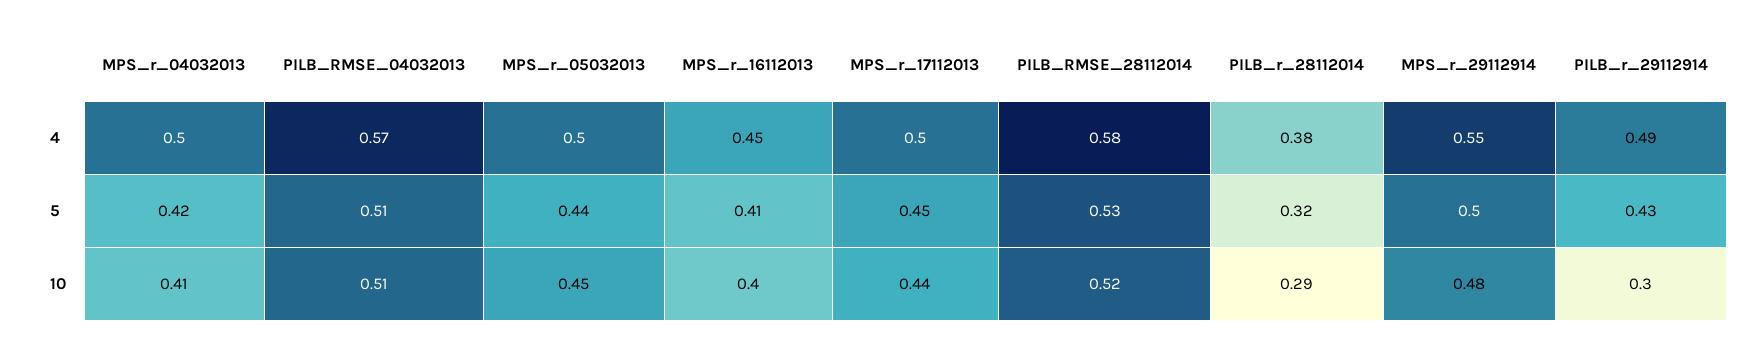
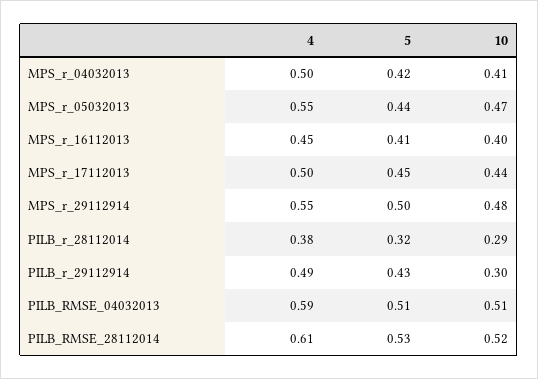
PILB_RMSE_04032013, 4: 0.57 -> 0.59
MPS_r_05032013, 4: 0.5 -> 0.55
PILB_RMSE_28112014, 4: 0.58 -> 0.61
MPS_r_05032013, 10: 0.45 -> 0.47

